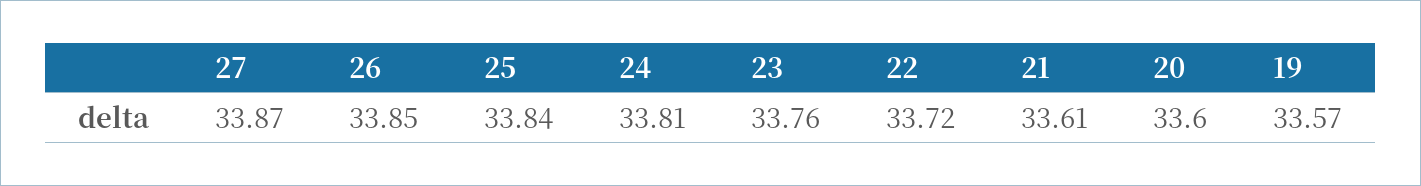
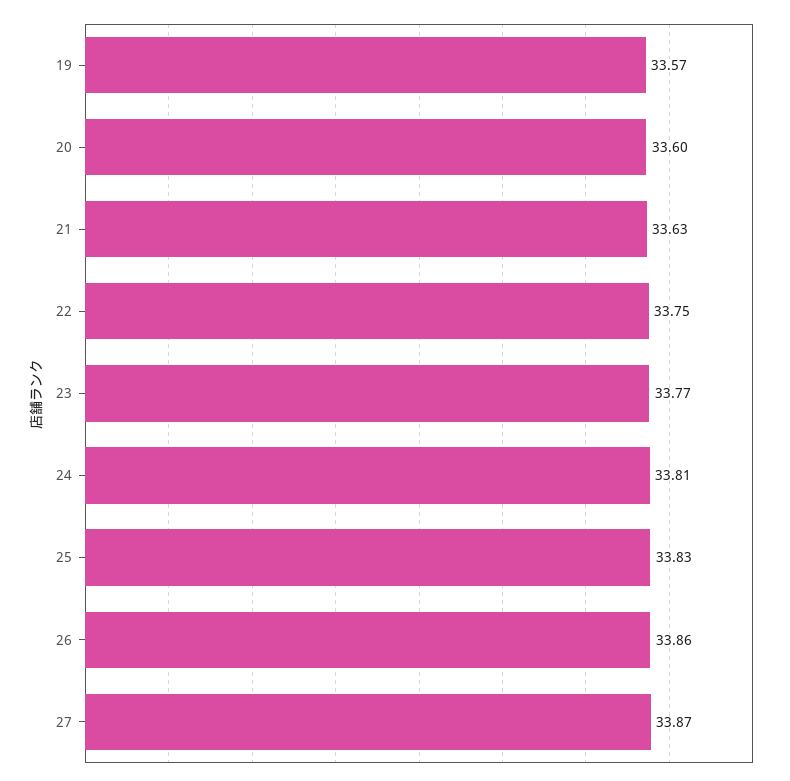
26: 33.85 -> 33.86
25: 33.84 -> 33.83
23: 33.76 -> 33.77
22: 33.72 -> 33.75
21: 33.61 -> 33.63

